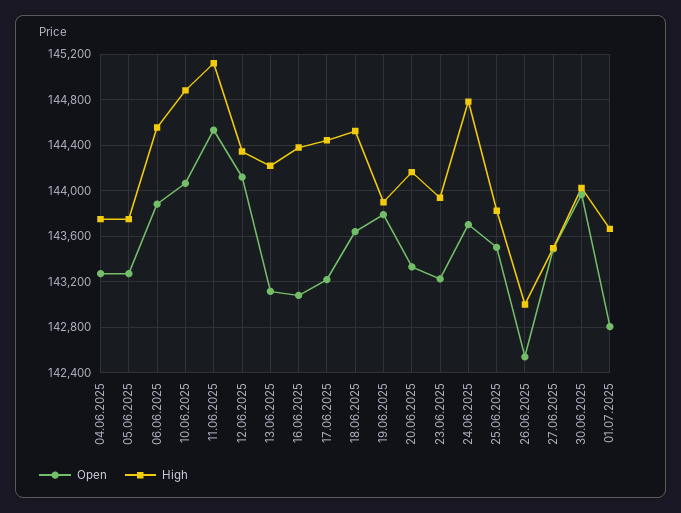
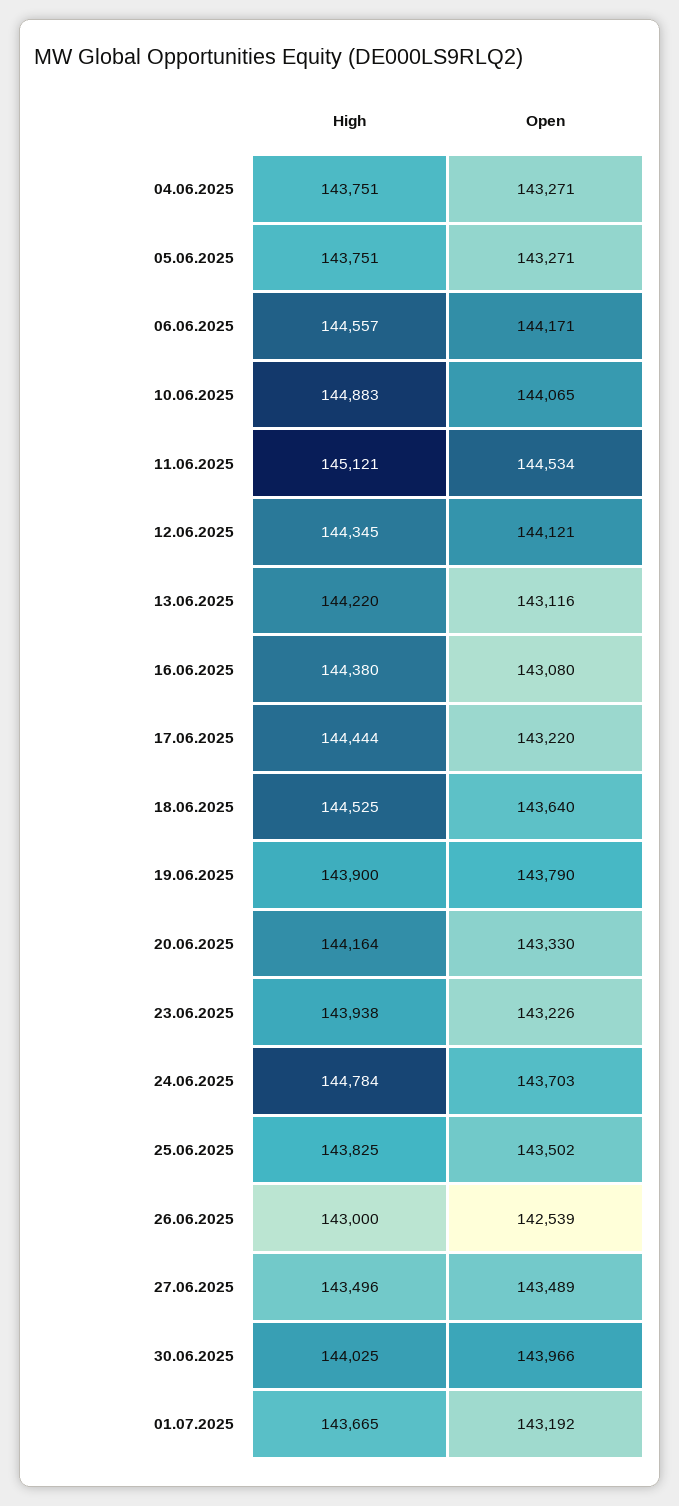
Open, 06.06.2025: 143900 -> 144171
Open, 01.07.2025: 142800 -> 143192

